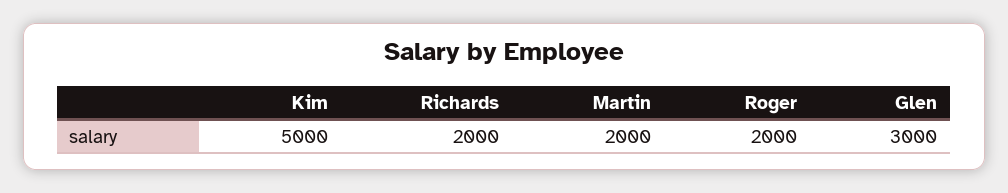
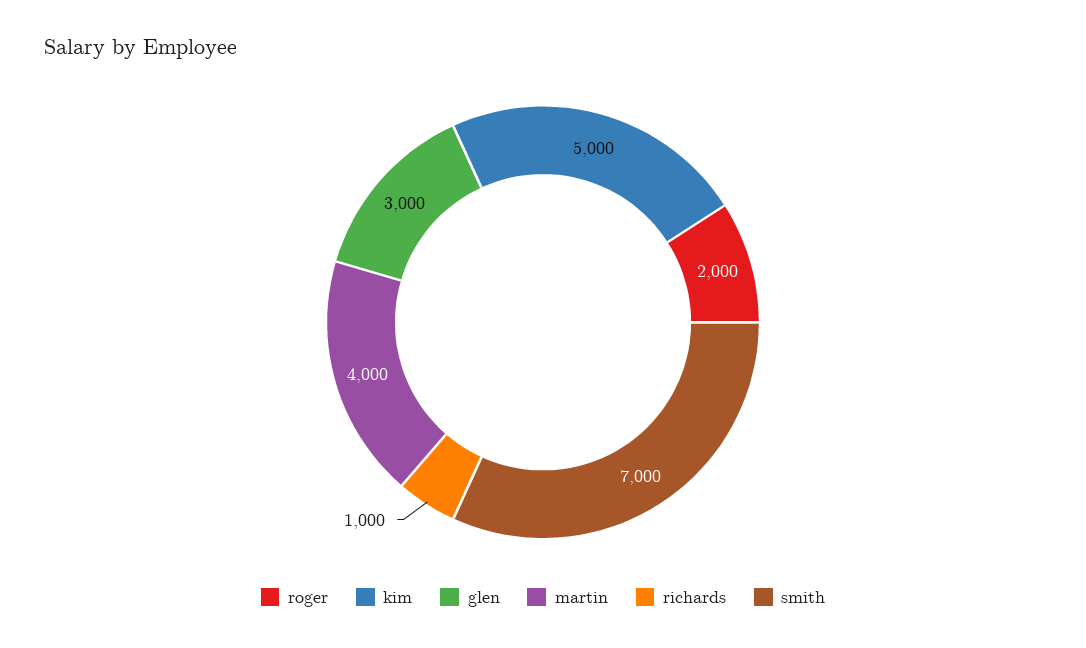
Richards: 2000 -> 1000
Martin: 2000 -> 4000
smith: none -> 7000

